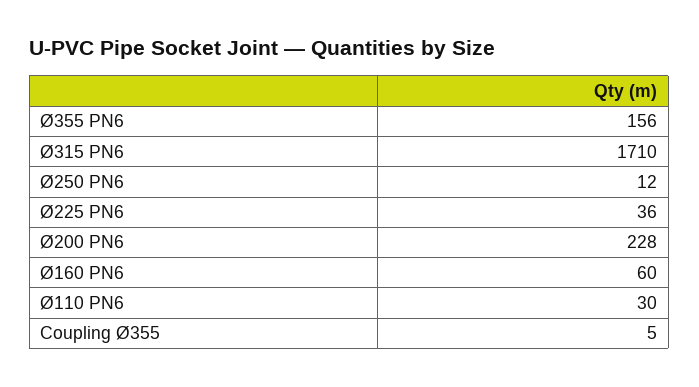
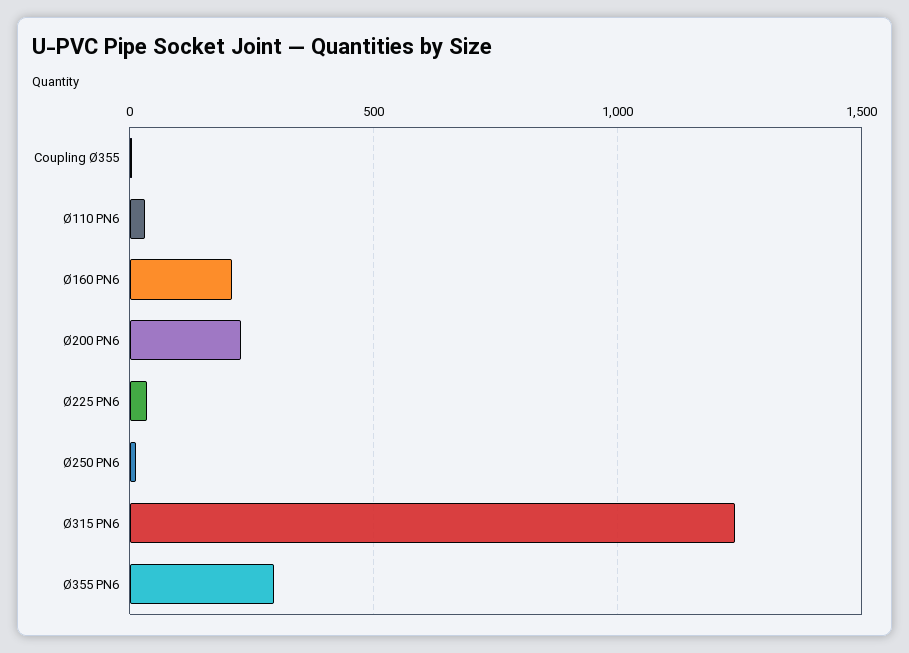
Ø355 PN6: 156 -> 300
Ø315 PN6: 1710 -> 1250
Ø160 PN6: 60 -> 200

